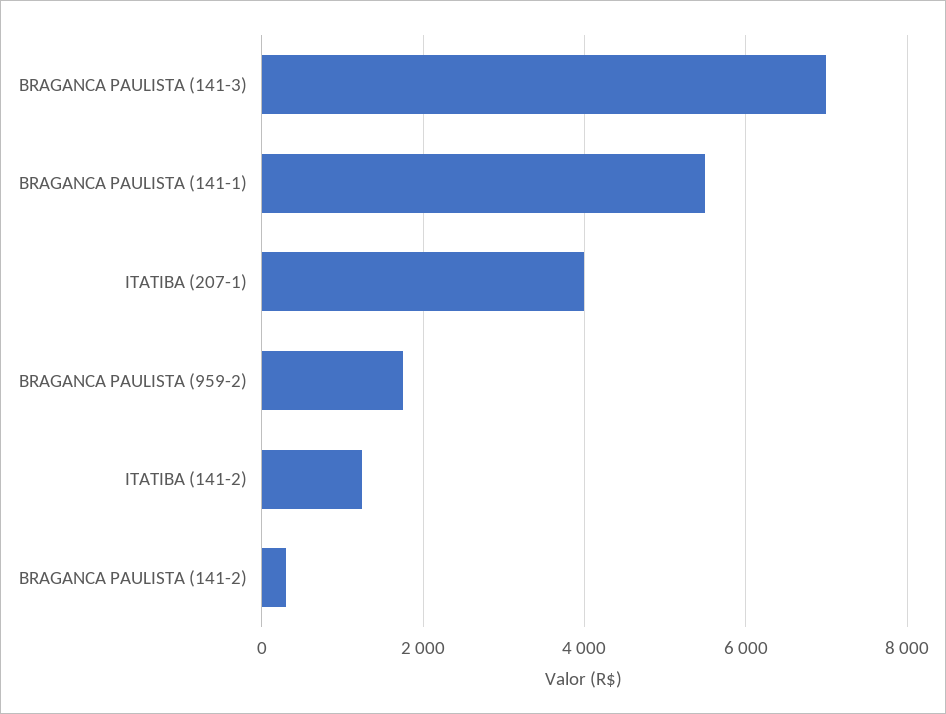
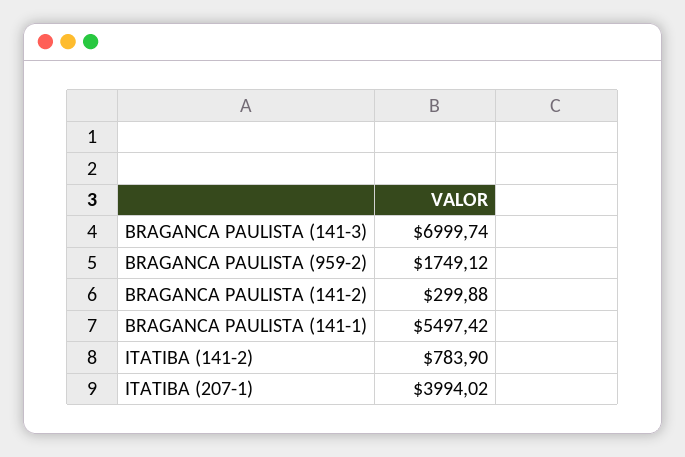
ITATIBA (141-2): 1200 -> 783.9

